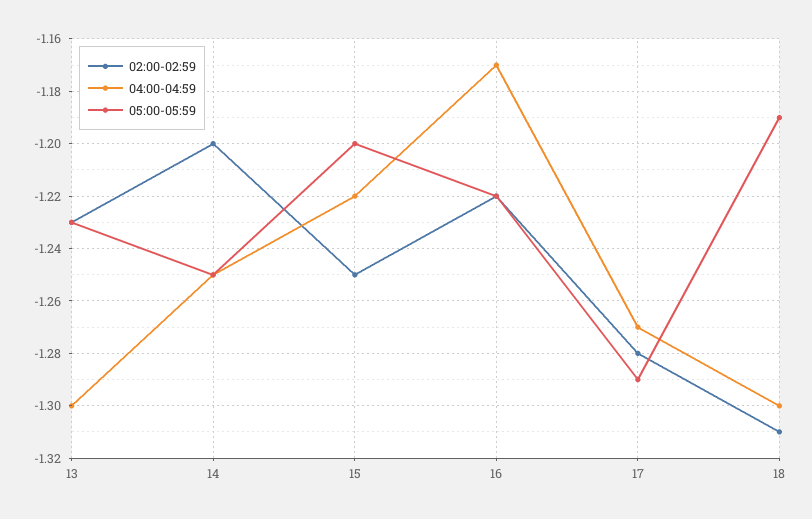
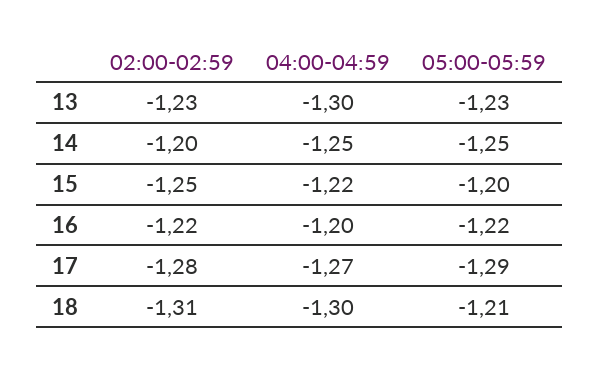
04:00-04:59, 16: -1.17 -> -1.2
05:00-05:59, 18: -1.19 -> -1.21

